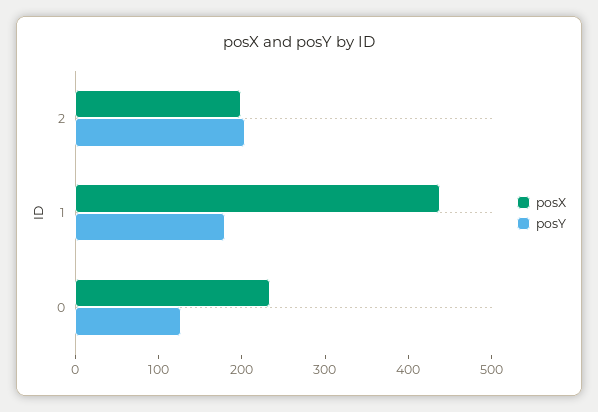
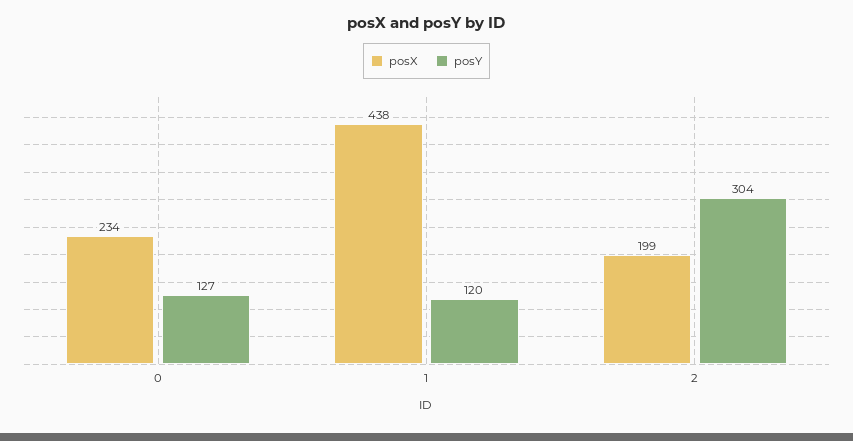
posY, 2: 200 -> 304
posY, 1: 180 -> 120

